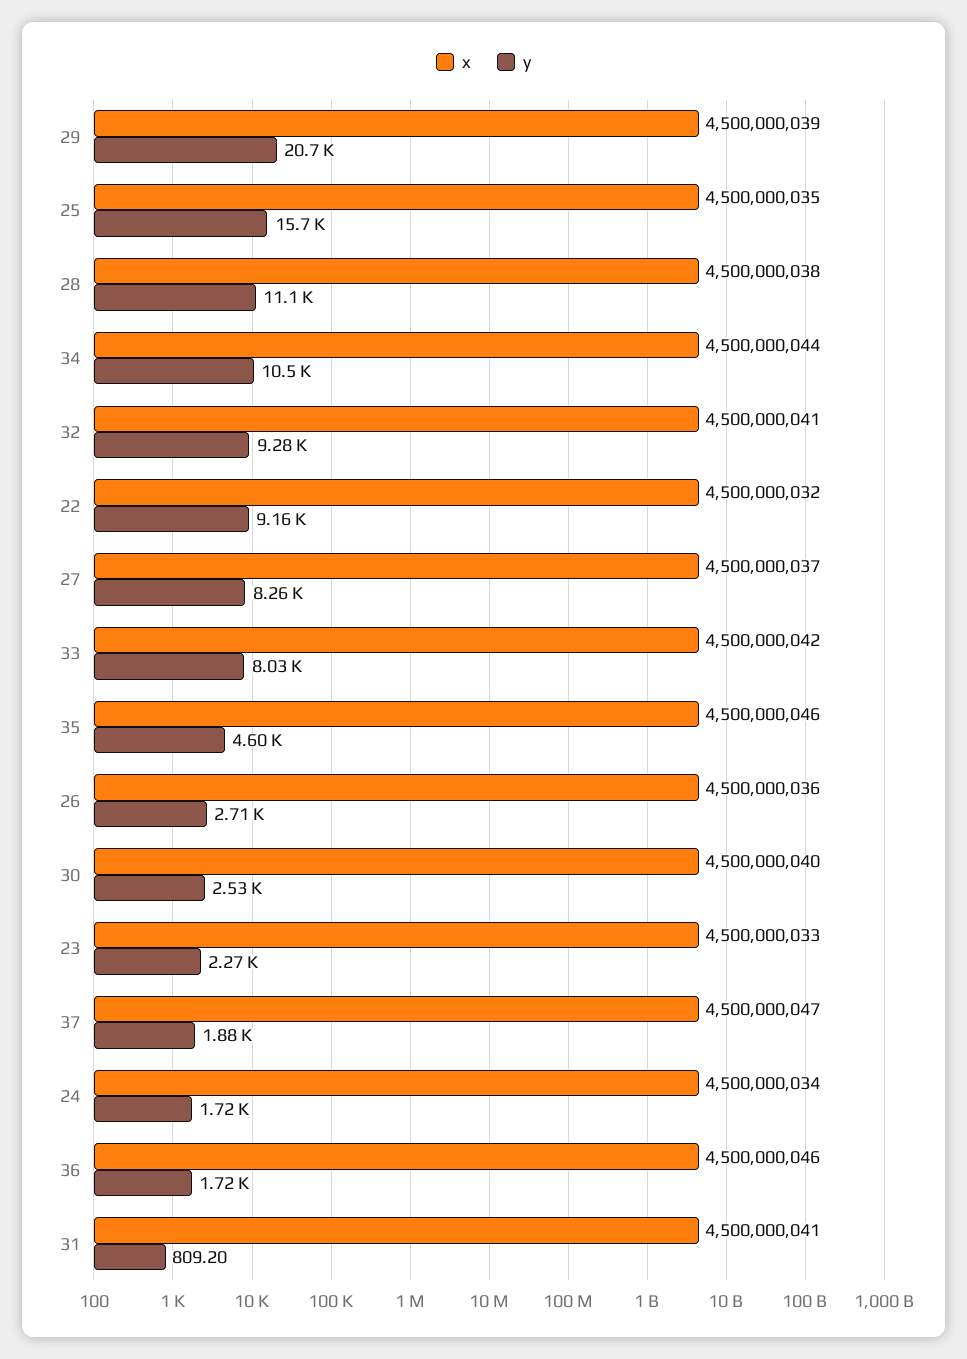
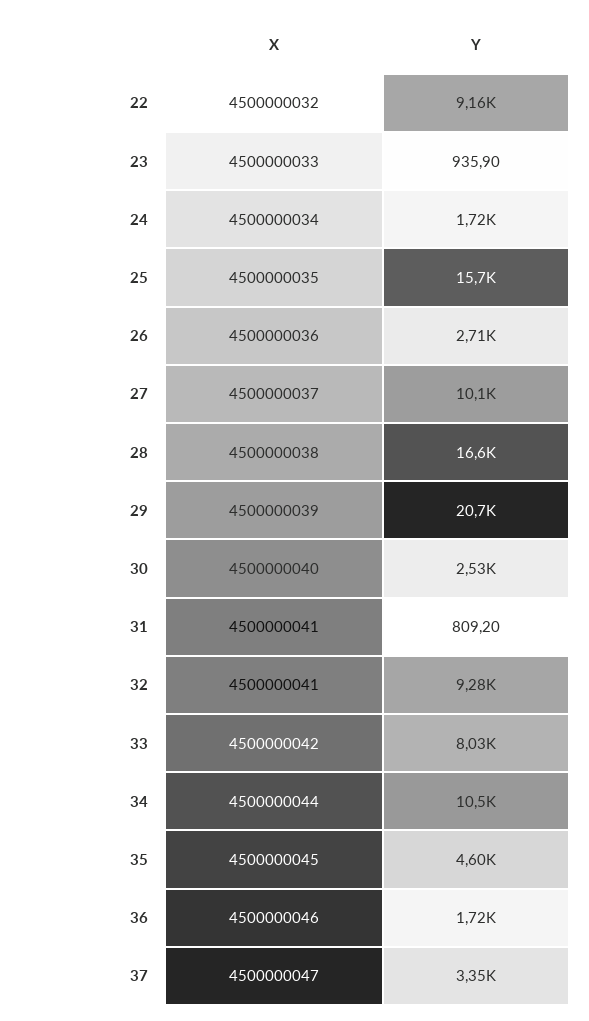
y, 28: 11100 -> 16600
y, 27: 8260 -> 10100
x, 35: 4500000046 -> 4500000045
y, 23: 2270 -> 935.9
y, 37: 1880 -> 3350

